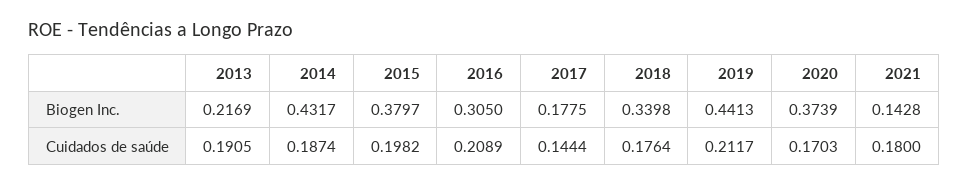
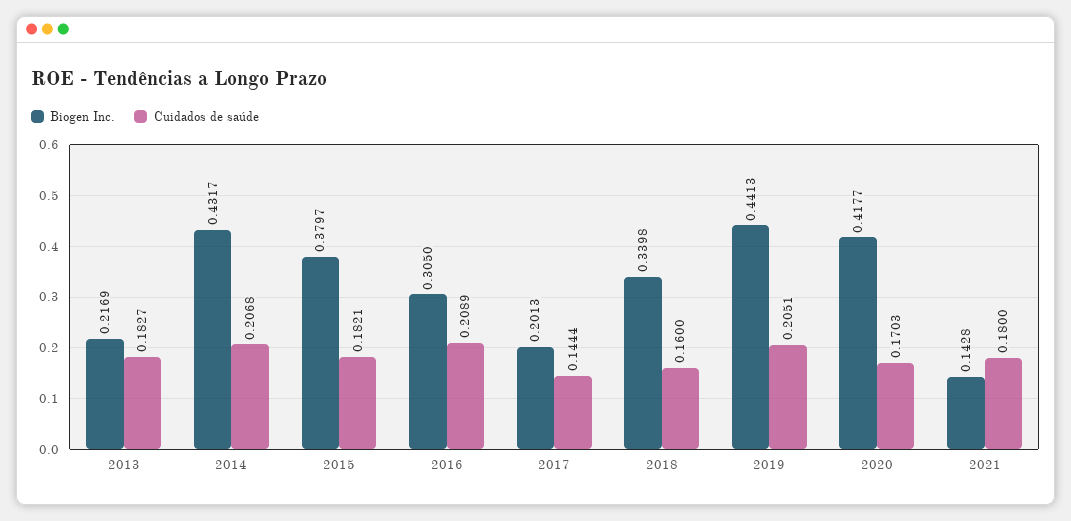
Biogen Inc., 2017: 0.1775 -> 0.2013
Biogen Inc., 2020: 0.3739 -> 0.4177
Cuidados de saúde, 2013: 0.1905 -> 0.1827
Cuidados de saúde, 2014: 0.1874 -> 0.2068
Cuidados de saúde, 2015: 0.1982 -> 0.1821
Cuidados de saúde, 2018: 0.1764 -> 0.16
Cuidados de saúde, 2019: 0.2117 -> 0.2051

